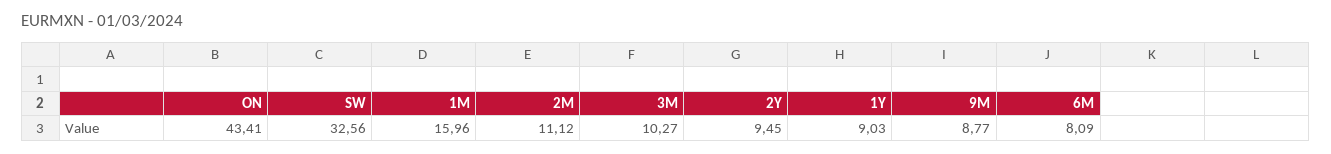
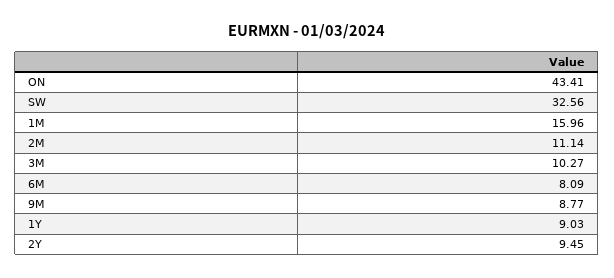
2M: 11.12 -> 11.14

